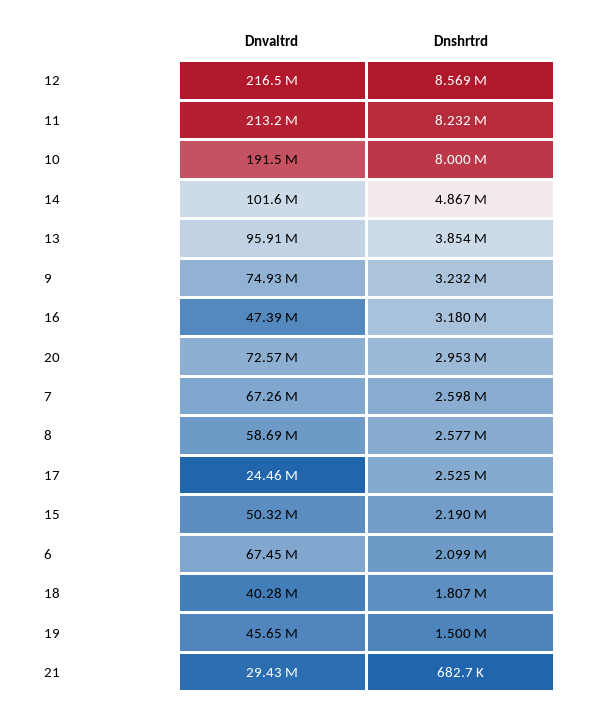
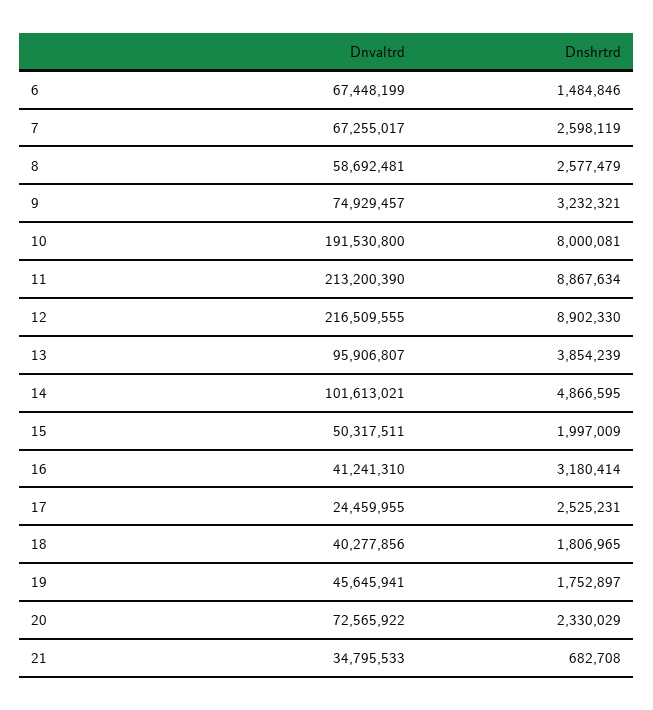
Dnshrtrd, 12: 8569000 -> 8902330
Dnshrtrd, 11: 8232000 -> 8867634
Dnvaltrd, 16: 47390000 -> 41241310
Dnshrtrd, 20: 2953000 -> 2330029
Dnshrtrd, 15: 2190000 -> 1997009
Dnshrtrd, 6: 2099000 -> 1484846
Dnshrtrd, 19: 1500000 -> 1752897
Dnvaltrd, 21: 29430000 -> 34795533

